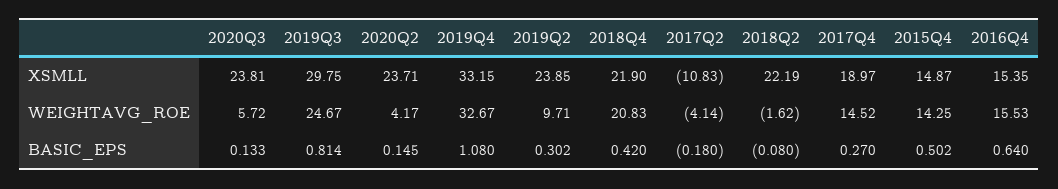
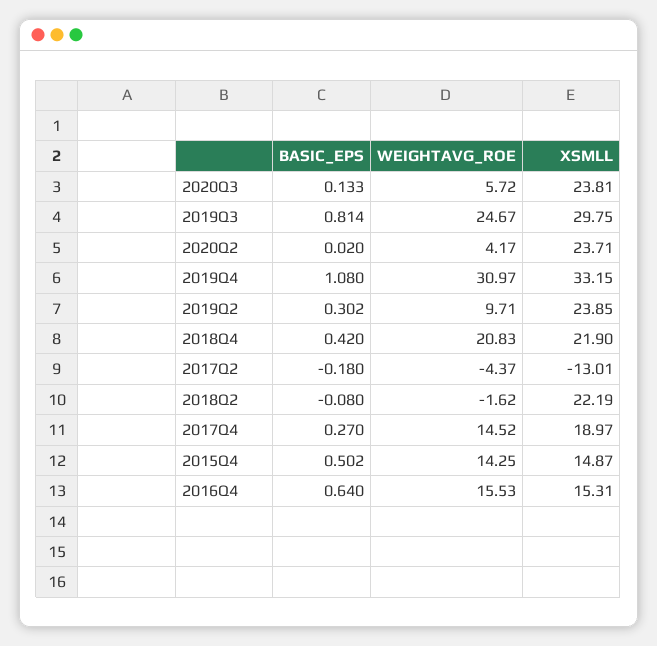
2017Q2, XSMLL: -10.83 -> -13.01
2016Q4, XSMLL: 15.35 -> 15.31
2019Q4, WEIGHTAVG_ROE: 32.67 -> 30.97
2017Q2, WEIGHTAVG_ROE: -4.14 -> -4.37
2020Q2, BASIC_EPS: 0.145 -> 0.02

